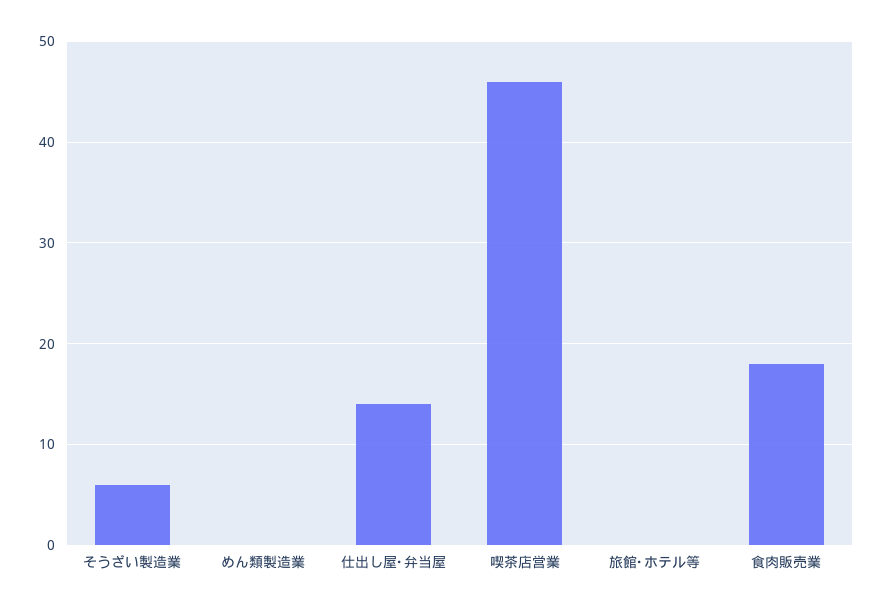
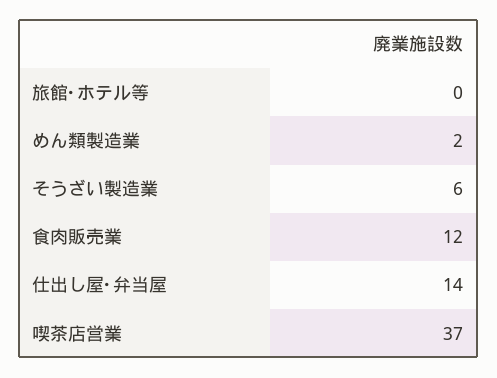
めん類製造業: 0 -> 2
喫茶店営業: 46 -> 37
食肉販売業: 18 -> 12

